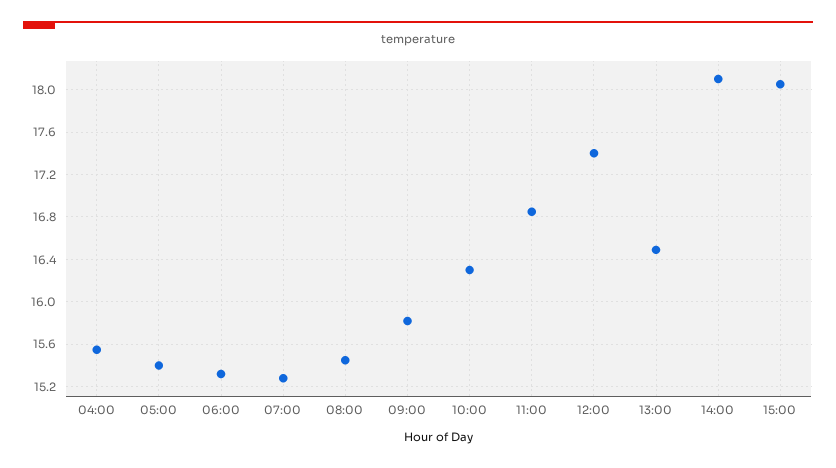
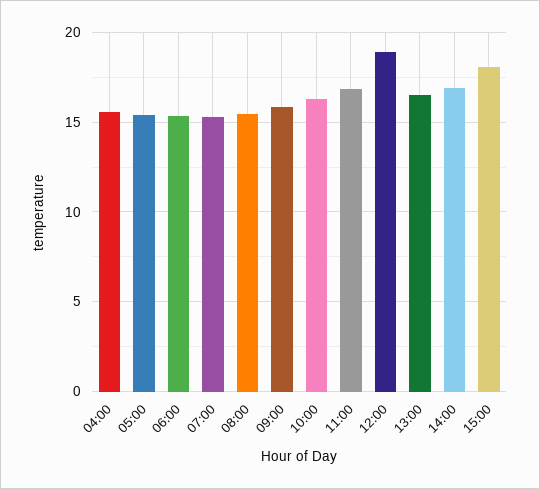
12:00: 17.4 -> 19
14:00: 18.1 -> 17

